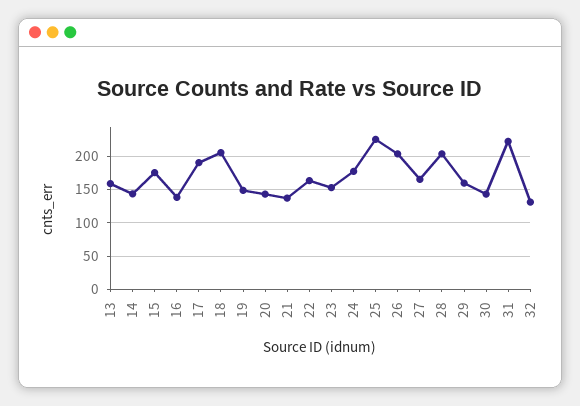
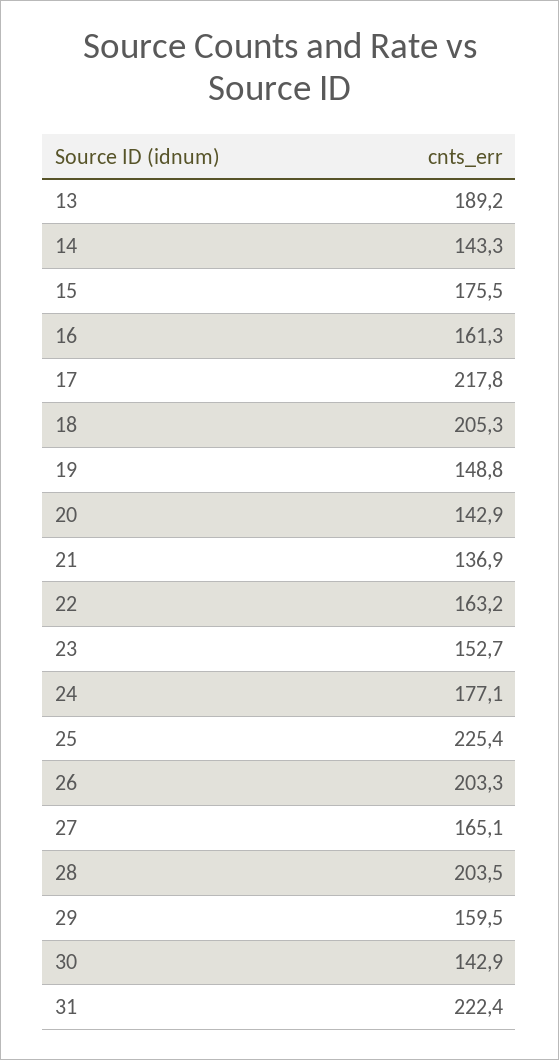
13: 160 -> 189.2
16: 140 -> 161.3
17: 190 -> 217.8
32: 130 -> none

